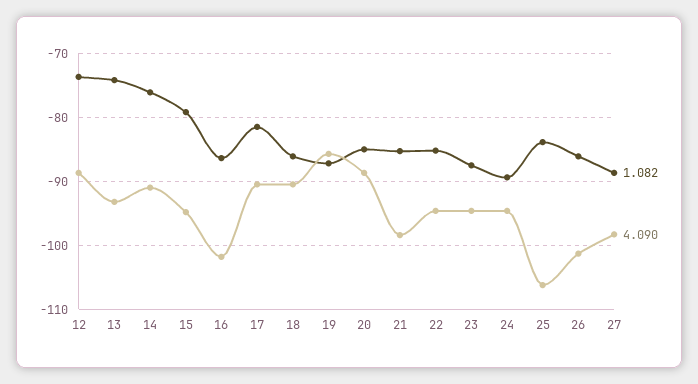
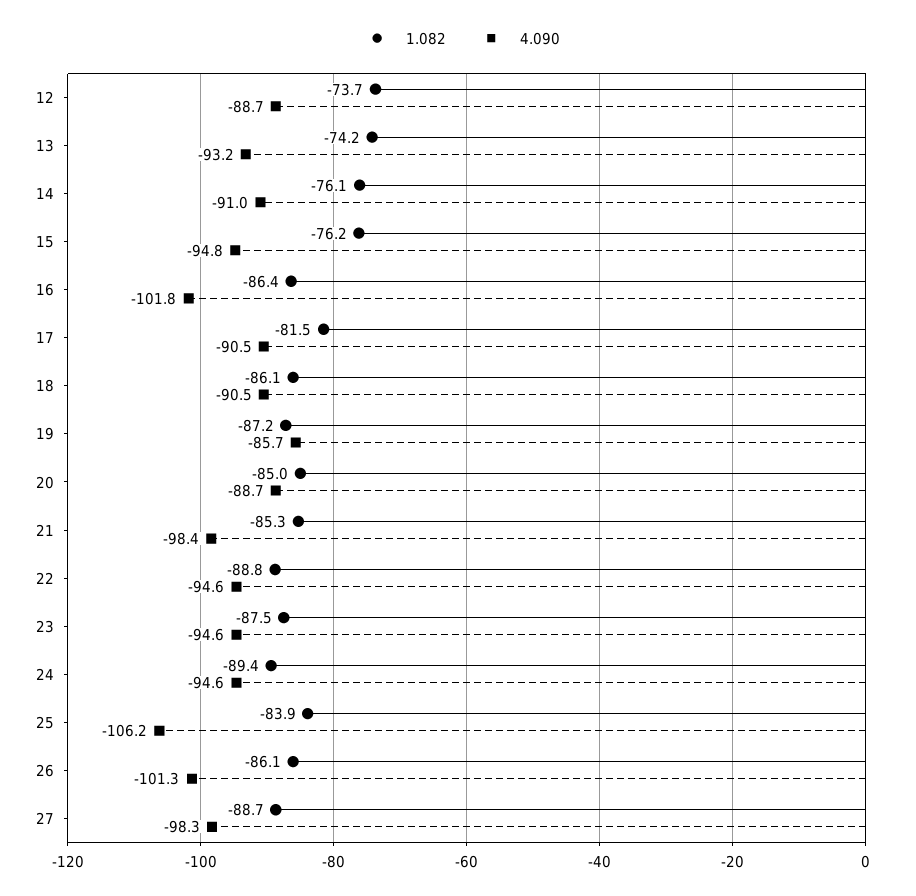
1.082, 15: -79 -> -76.2
1.082, 22: -85 -> -88.8

